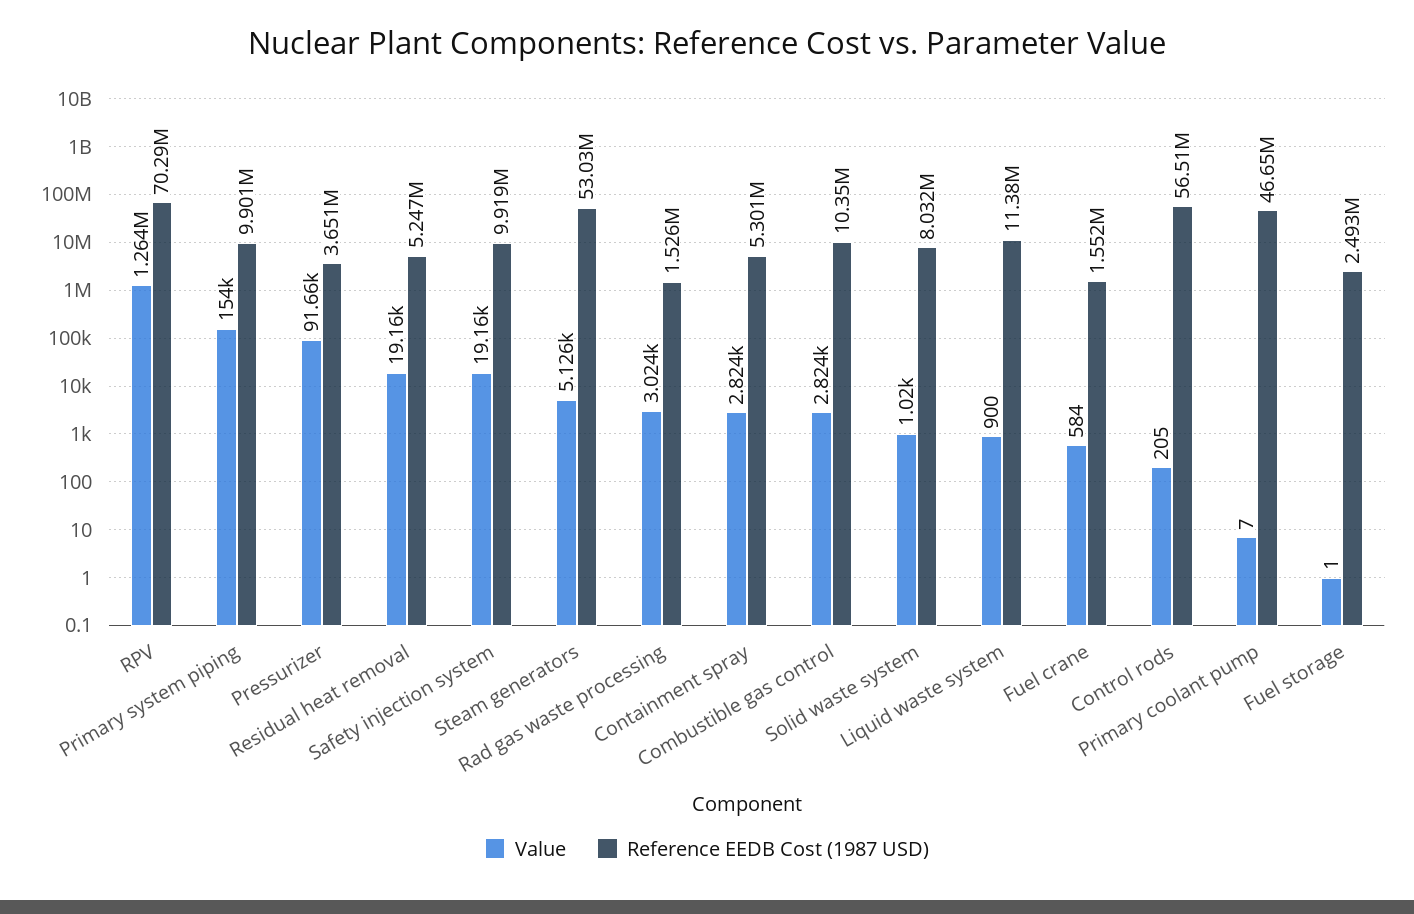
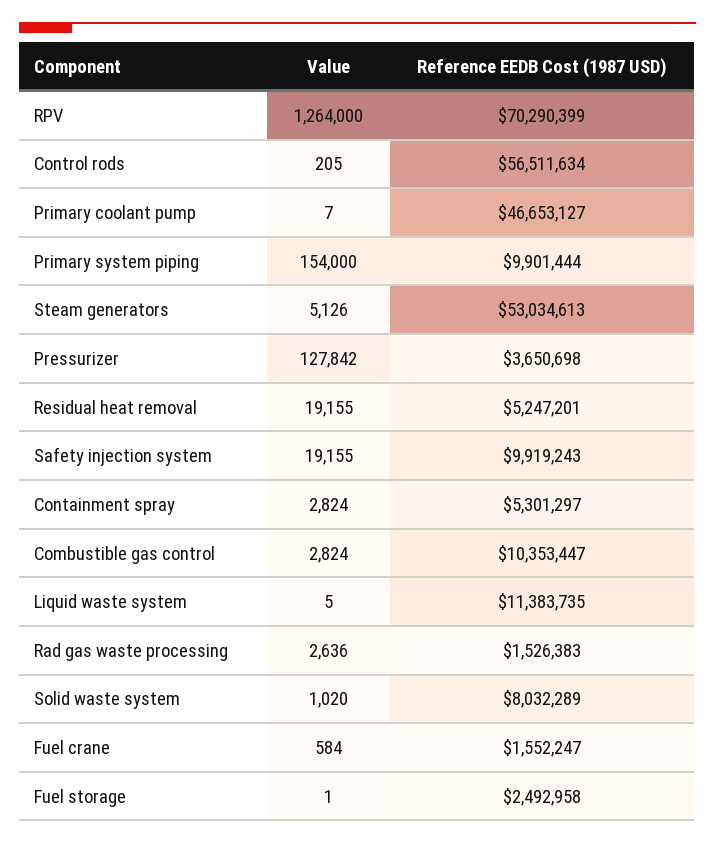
Value, Pressurizer: 91660 -> 127842
Value, Rad gas waste processing: 3024 -> 2636
Value, Liquid waste system: 900 -> 5

